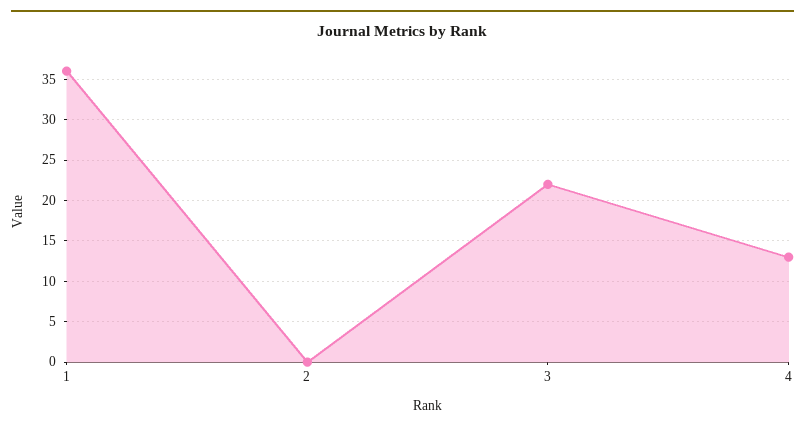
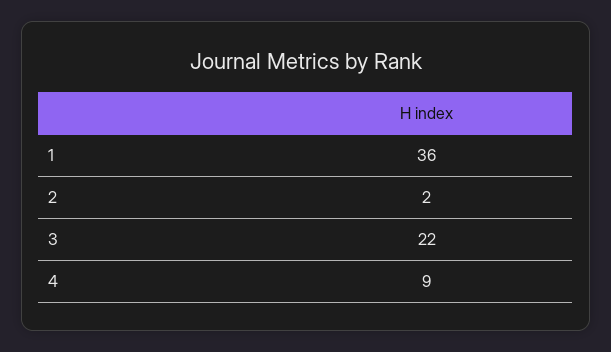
2: 0 -> 2
4: 13 -> 9

